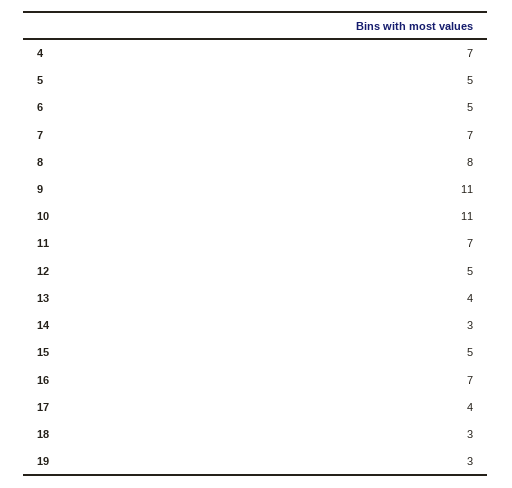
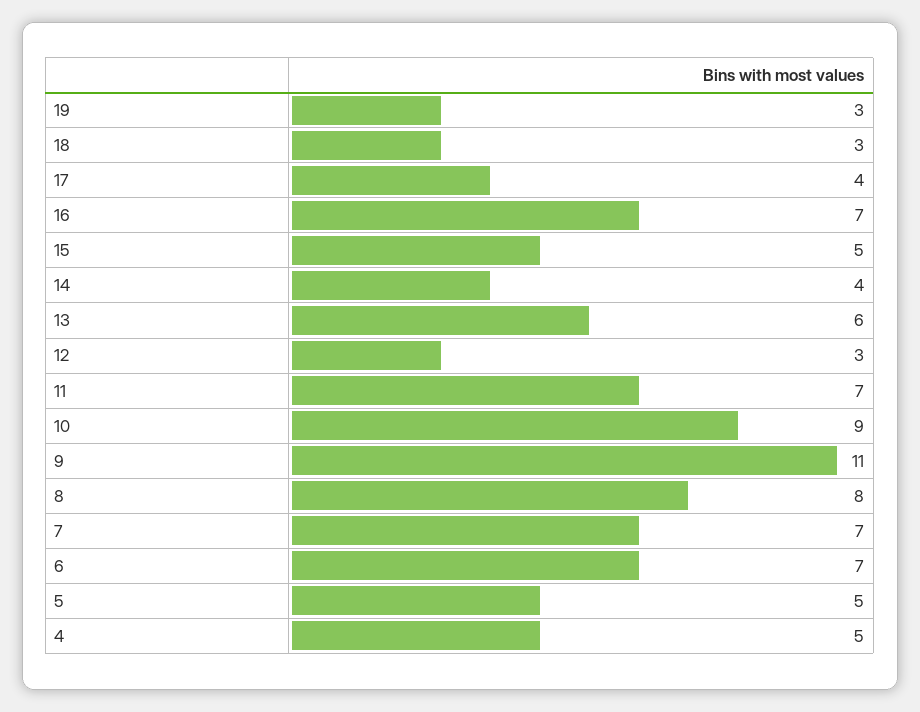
4: 7 -> 5
6: 5 -> 7
10: 11 -> 9
12: 5 -> 3
13: 4 -> 6
14: 3 -> 4

